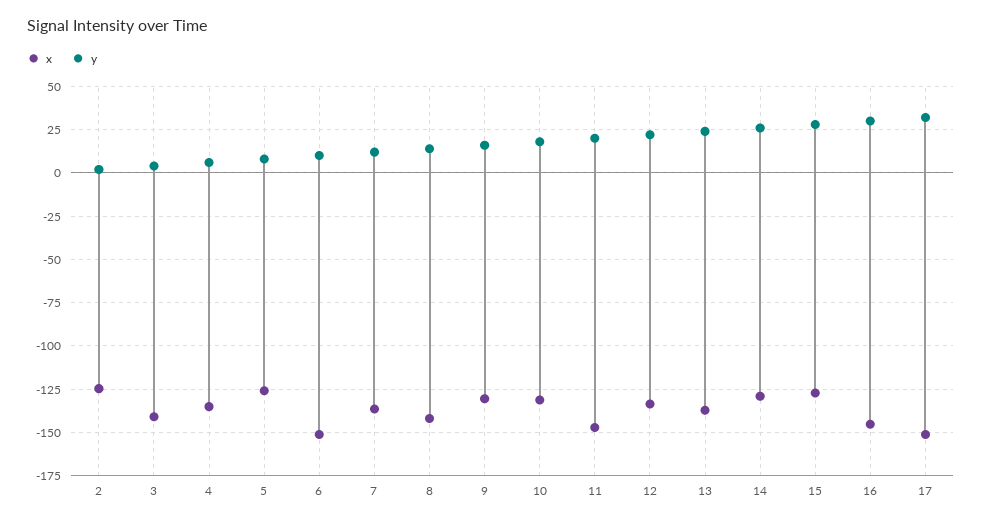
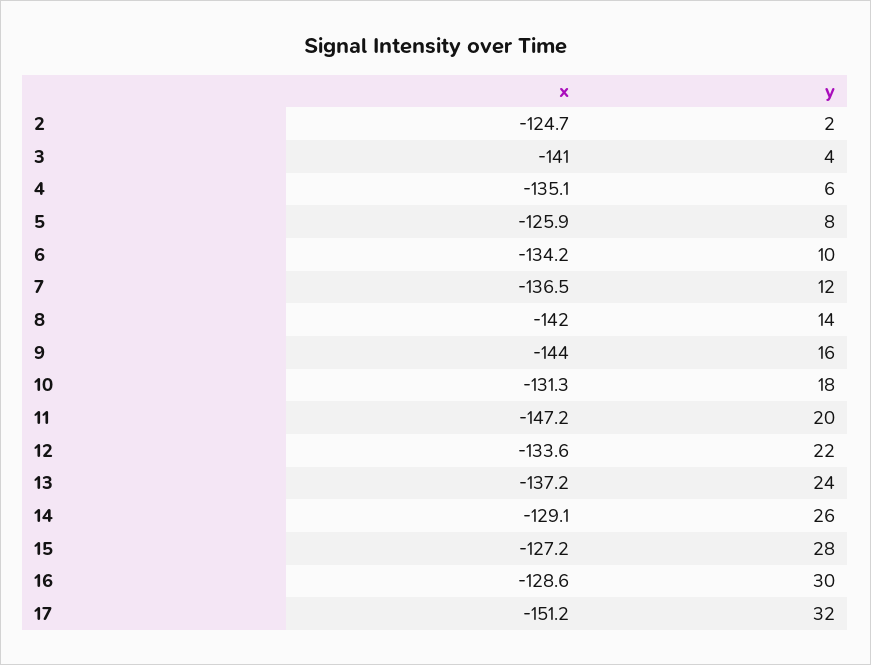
x, 6: -150 -> -134.2
x, 9: -130 -> -144
x, 16: -145 -> -128.6

